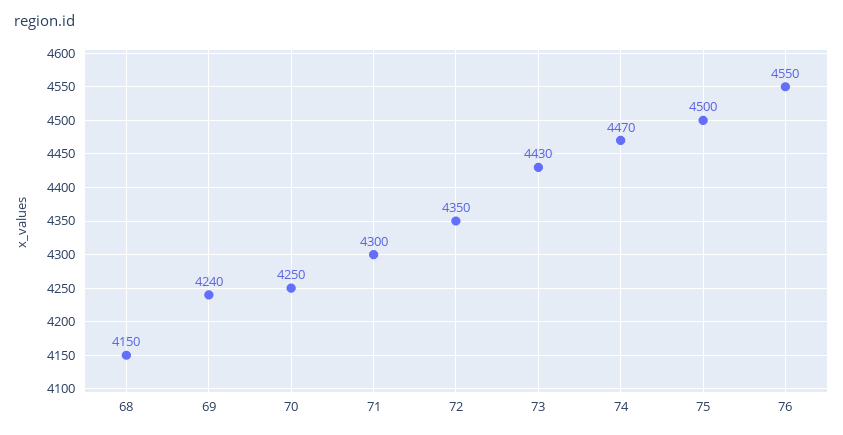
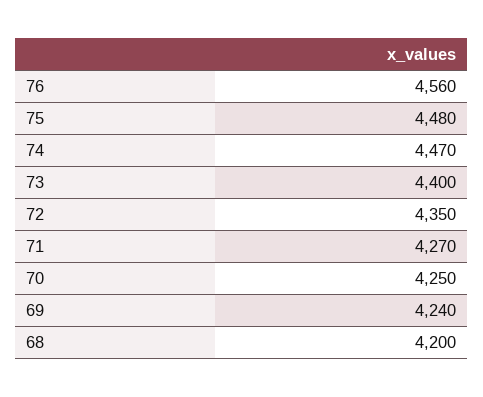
68: 4150 -> 4200
71: 4300 -> 4270
73: 4430 -> 4400
75: 4500 -> 4480
76: 4550 -> 4560

